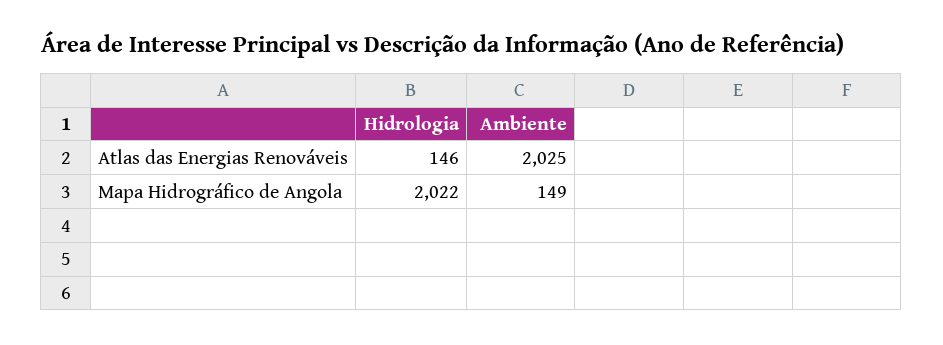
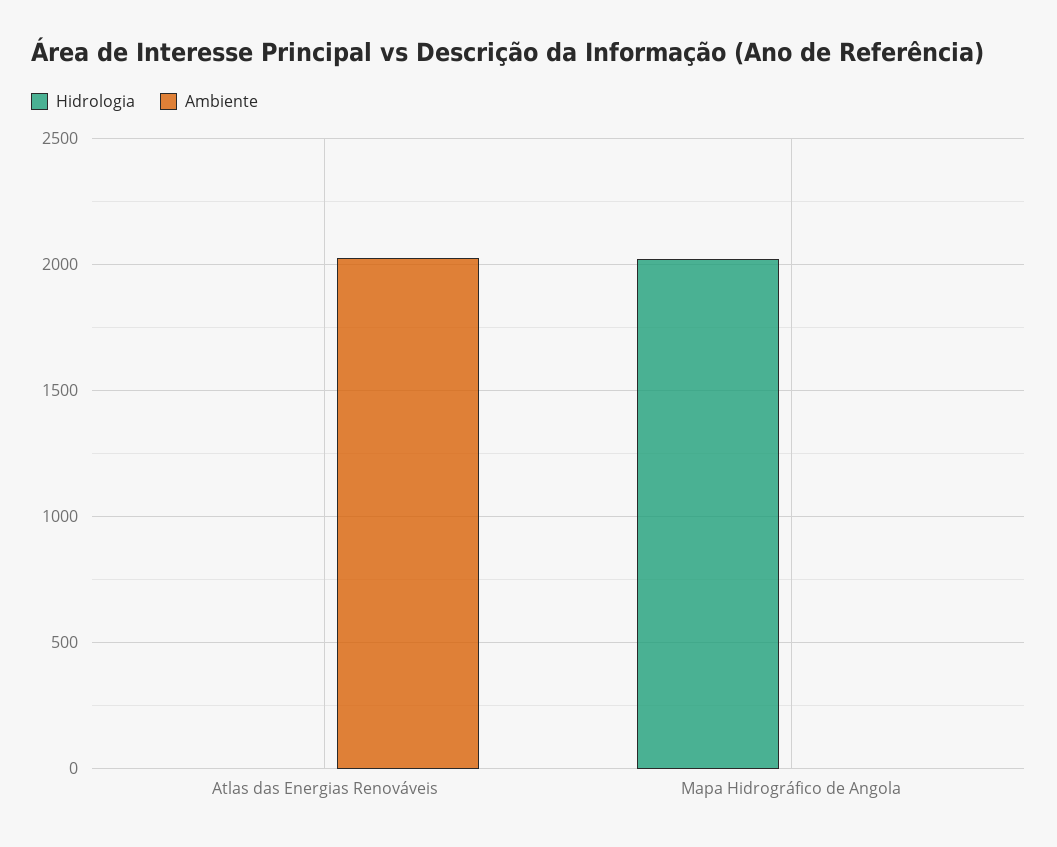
Hidrologia, Atlas das Energias Renováveis: 146 -> 0
Ambiente, Mapa Hidrográfico de Angola: 149 -> 0

